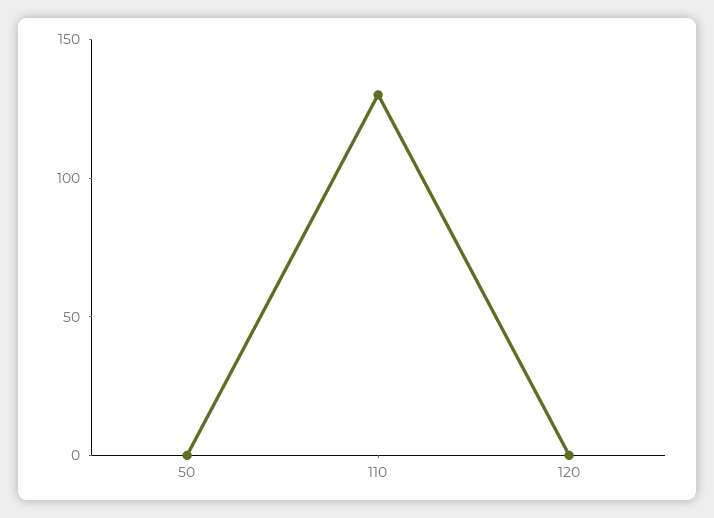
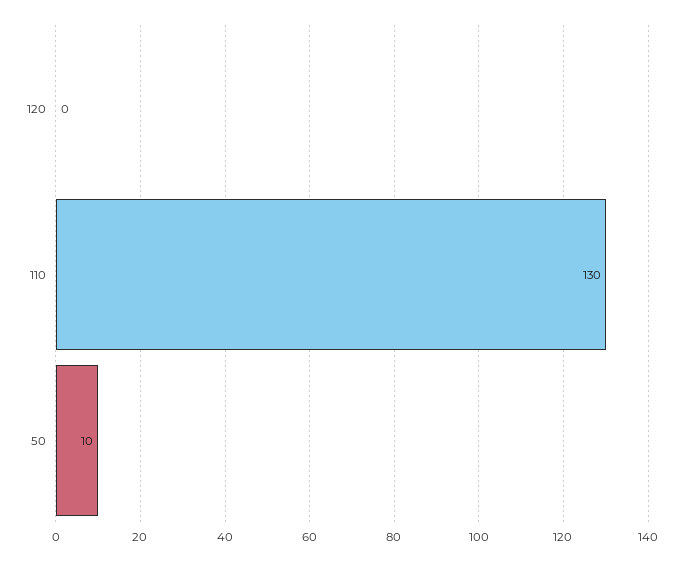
50: 0 -> 10

